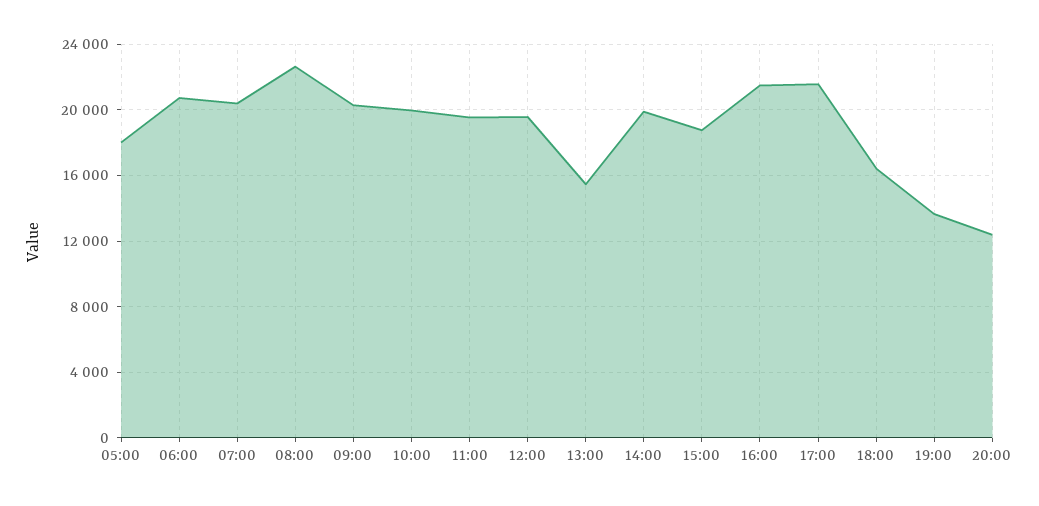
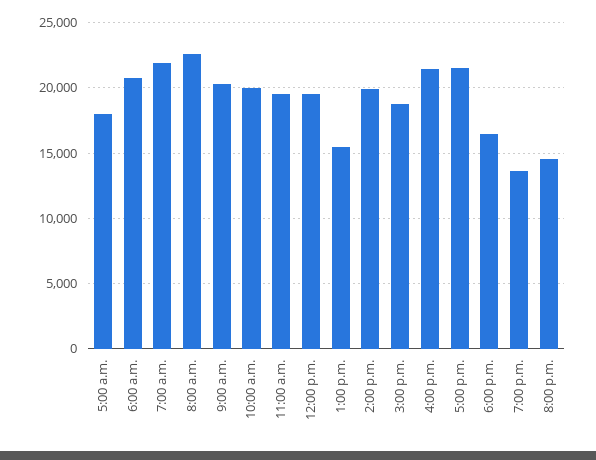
07:00: 20500 -> 22000
20:00: 12500 -> 14500

